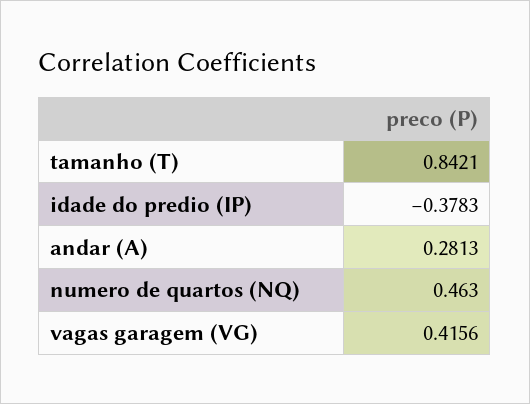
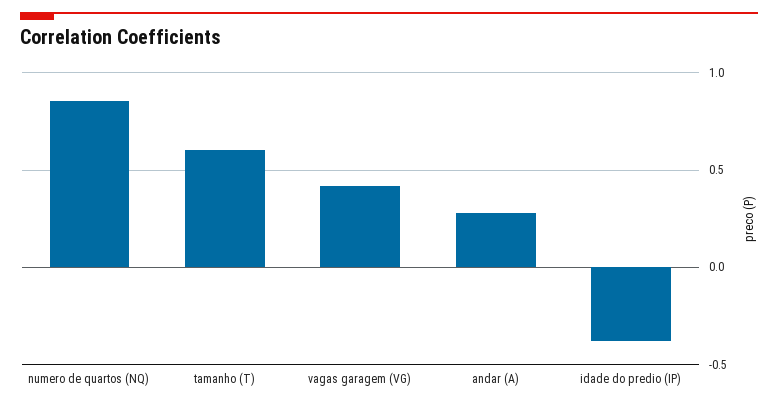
tamanho (T): 0.8421 -> 0.6
numero de quartos (NQ): 0.463 -> 0.85

